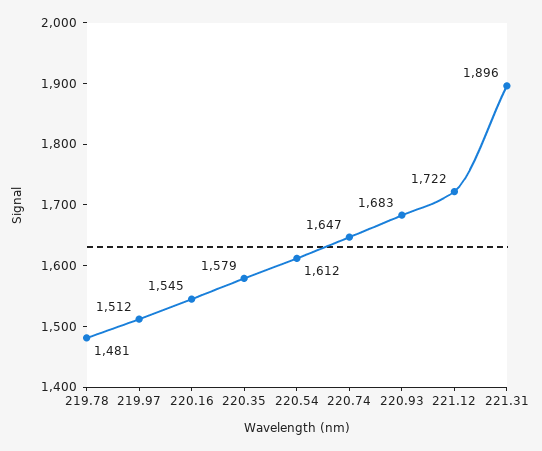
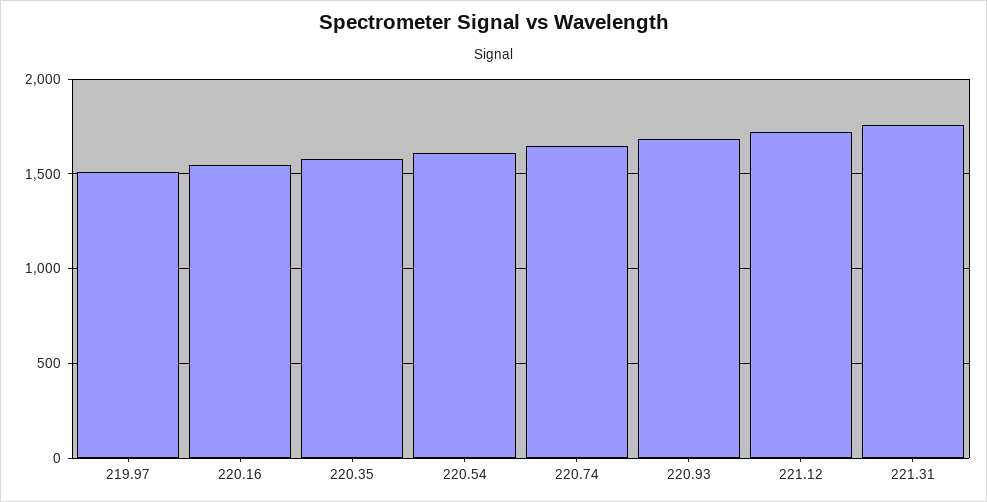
219.78: 1481 -> none
221.31: 1896 -> 1750

